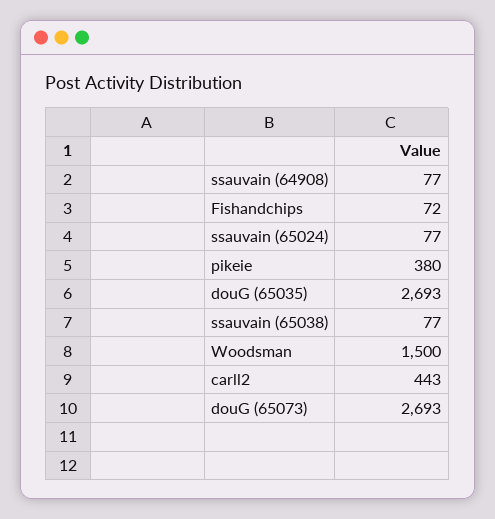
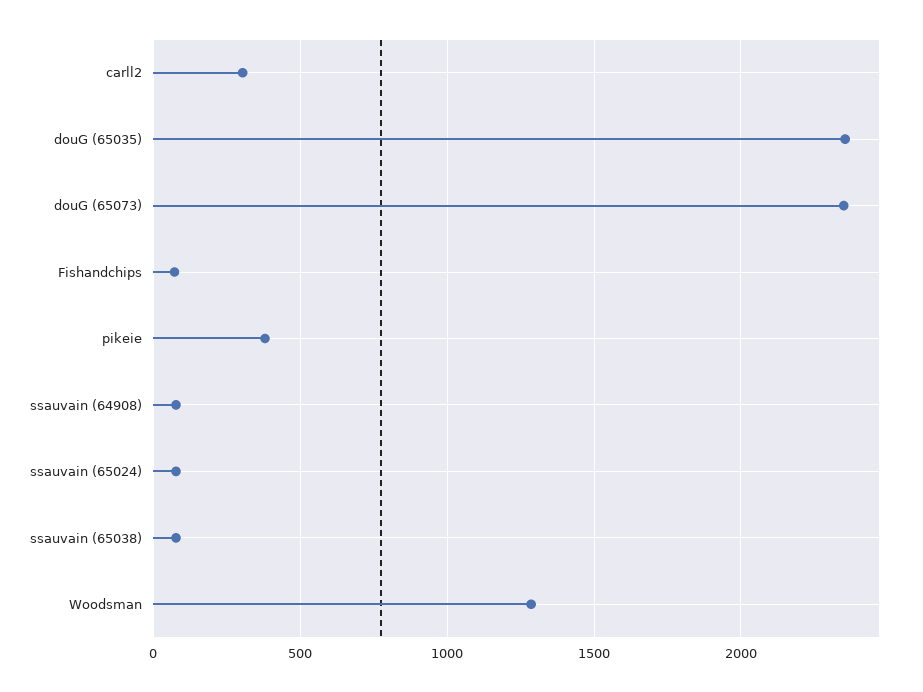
douG (65035): 2693 -> 2350
Woodsman: 1500 -> 1300
carll2: 443 -> 300
douG (65073): 2693 -> 2350

